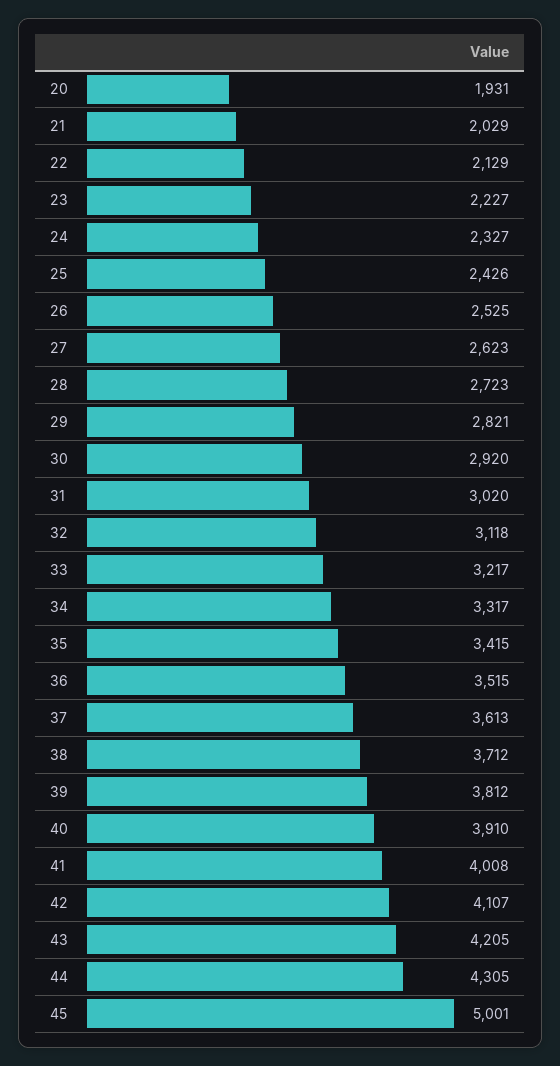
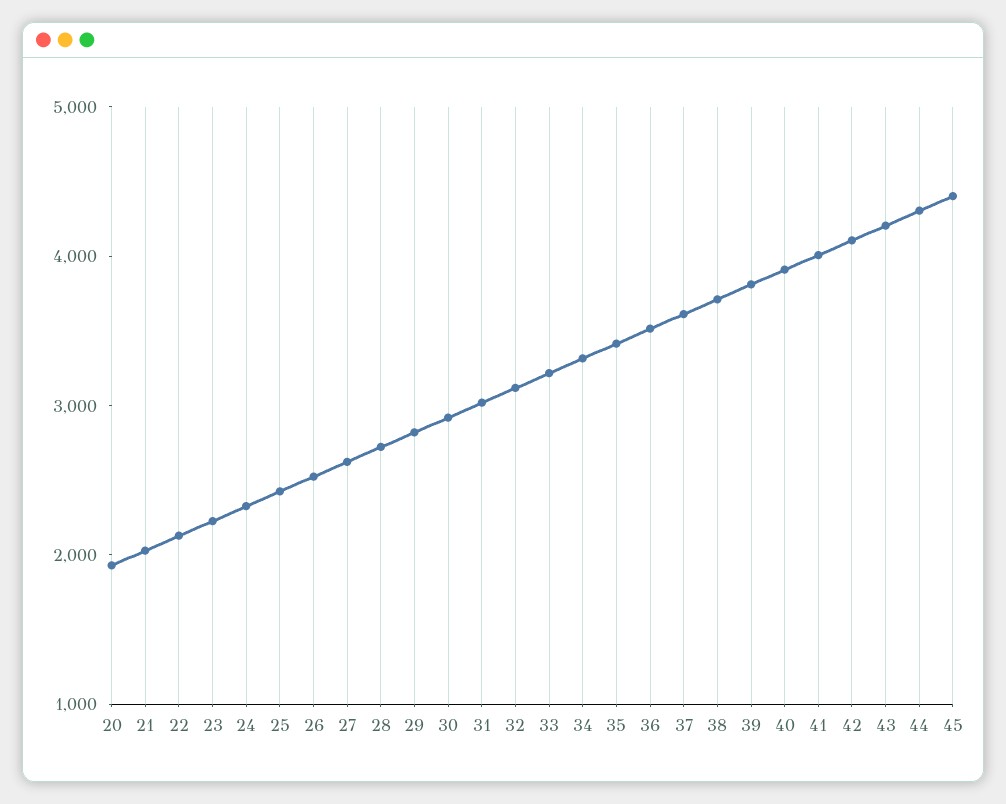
45: 5001 -> 4400

